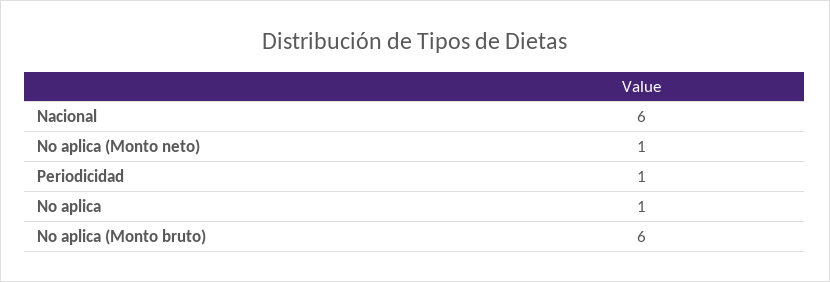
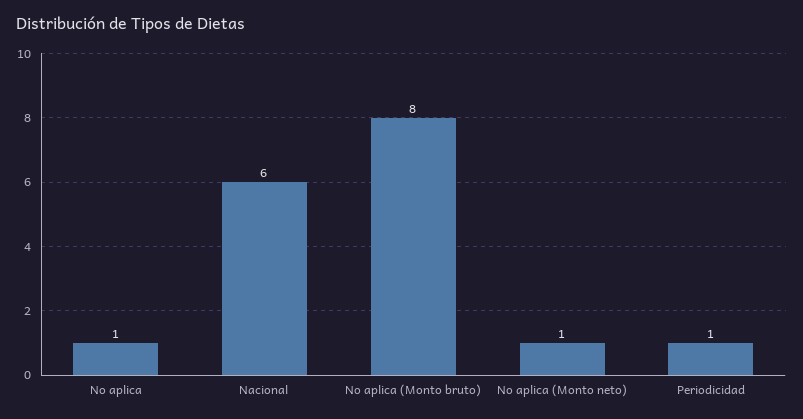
No aplica (Monto bruto): 6 -> 8

